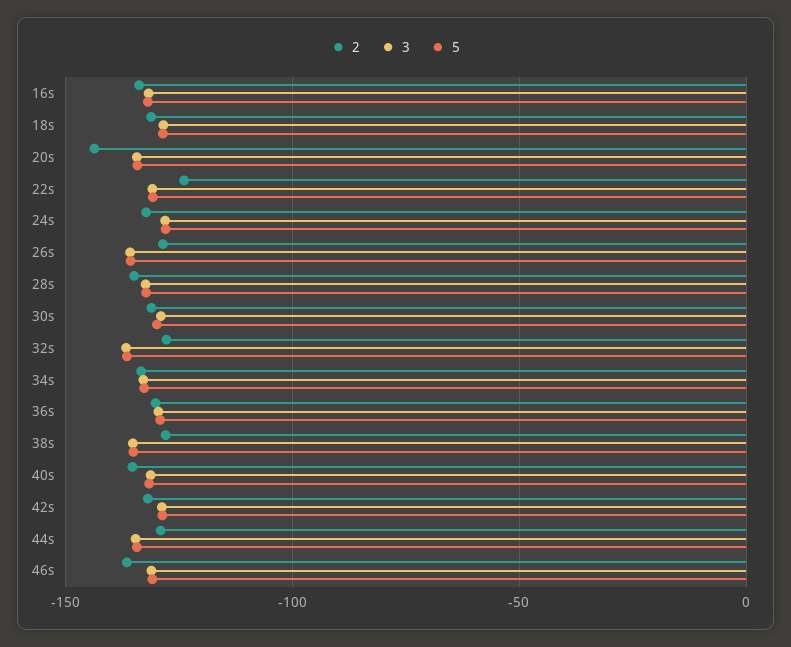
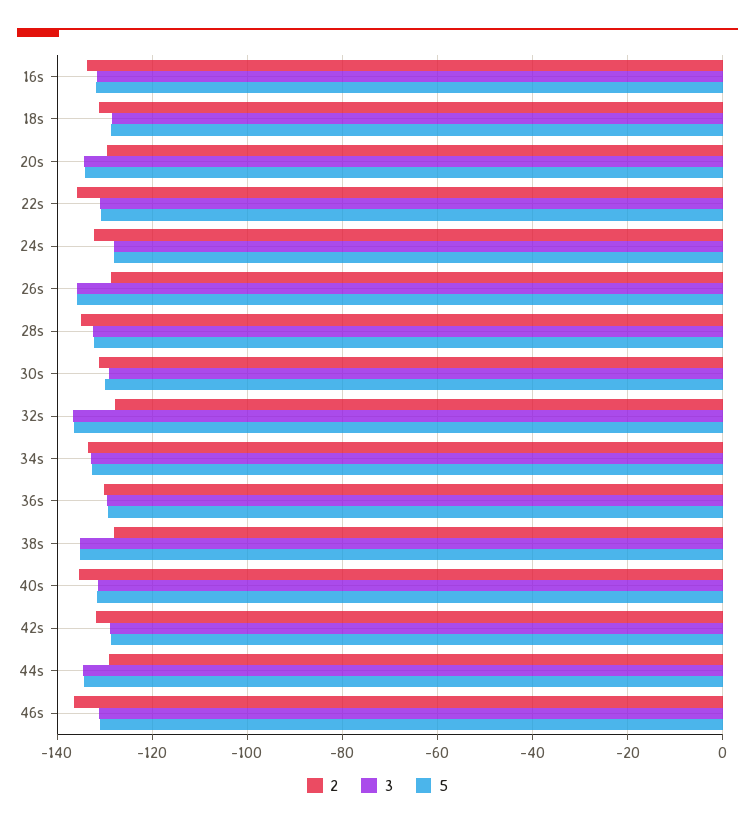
2, 20s: -145 -> -130
2, 22s: -125 -> -136

